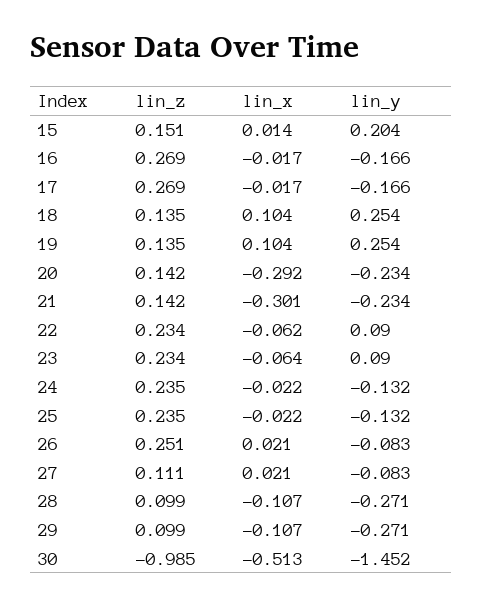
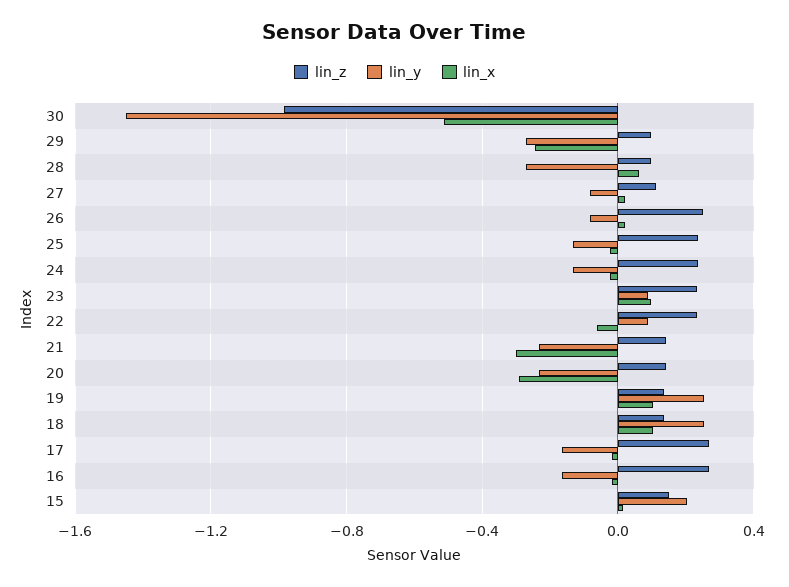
lin_x, 23: -0.064 -> 0.1
lin_x, 28: -0.107 -> 0.05
lin_x, 29: -0.107 -> -0.25

